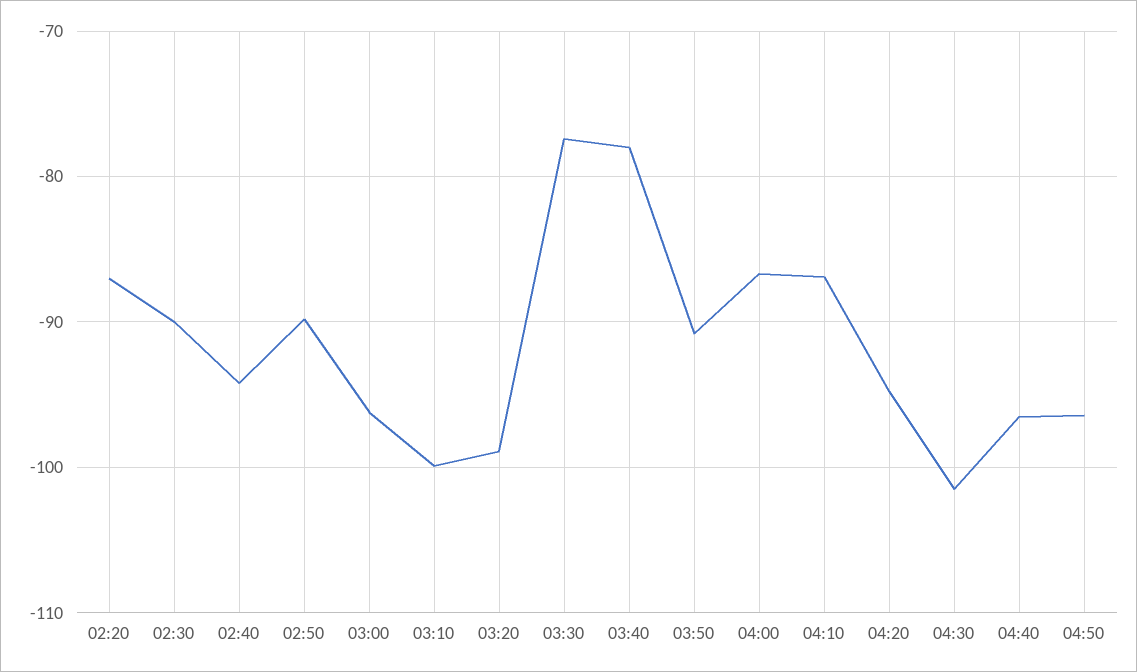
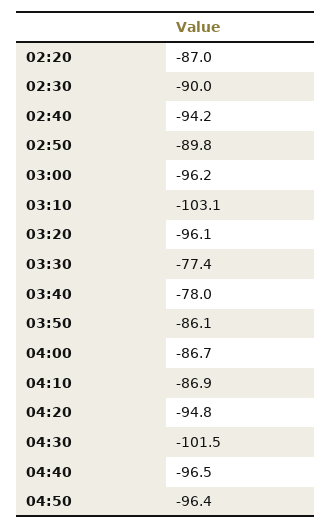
03:10: -100 -> -103.1
03:20: -99 -> -96.1
03:50: -91 -> -86.1

